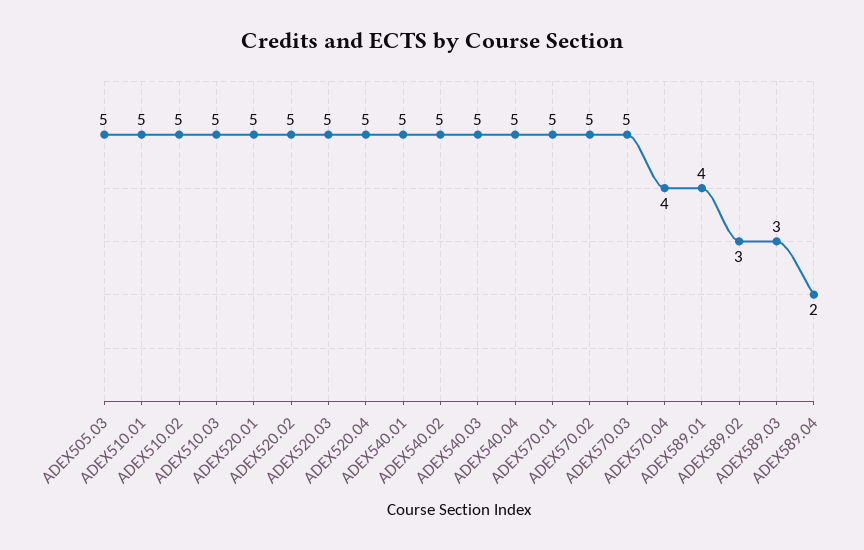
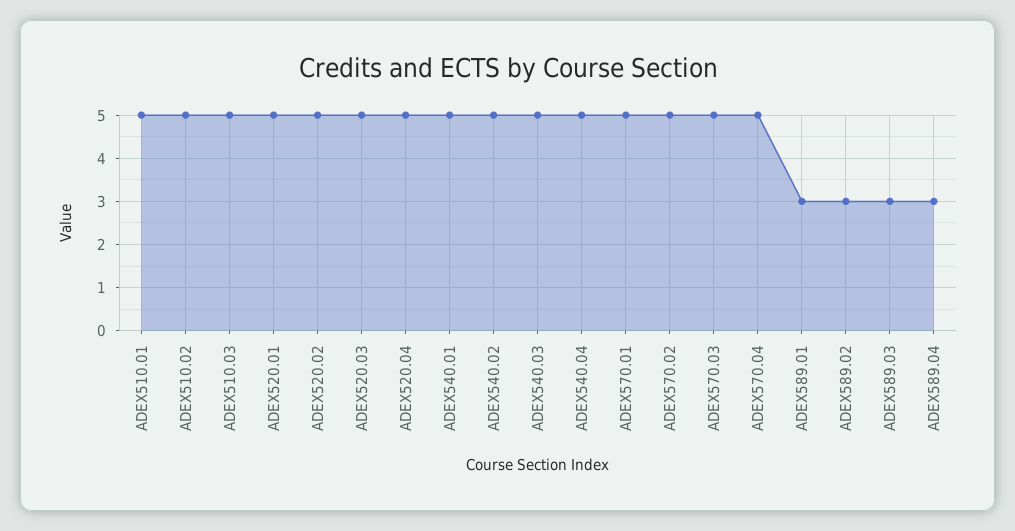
ADEX505.03: 5 -> none
ADEX570.04: 4 -> 5
ADEX589.01: 4 -> 3
ADEX589.04: 2 -> 3

